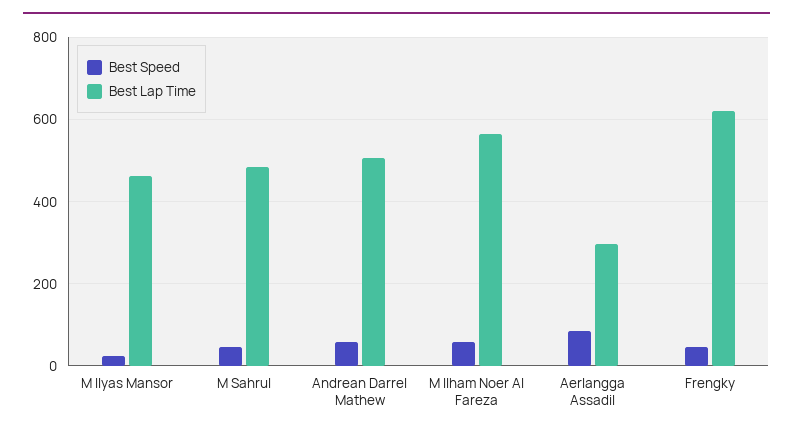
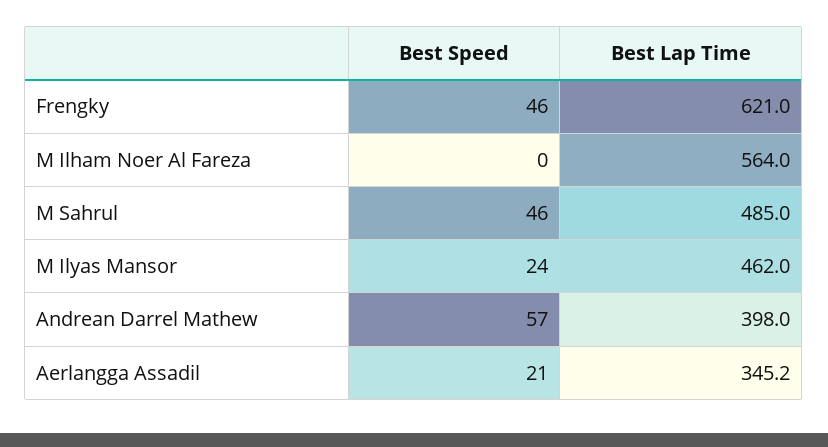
Best Lap Time, Andrean Darrel Mathew: 500 -> 398
Best Speed, M Ilham Noer Al Fareza: 60 -> 0
Best Speed, Aerlangga Assadil: 80 -> 21
Best Lap Time, Aerlangga Assadil: 300 -> 345.2

